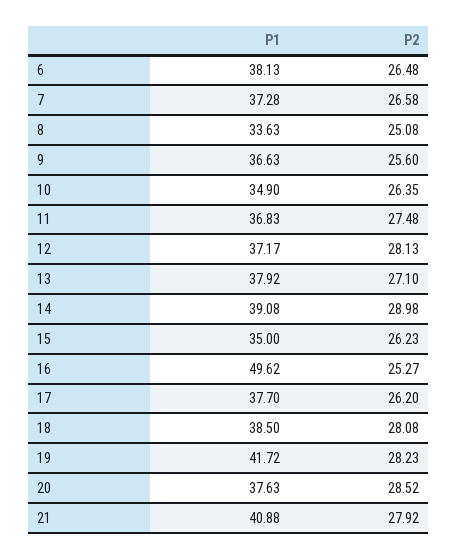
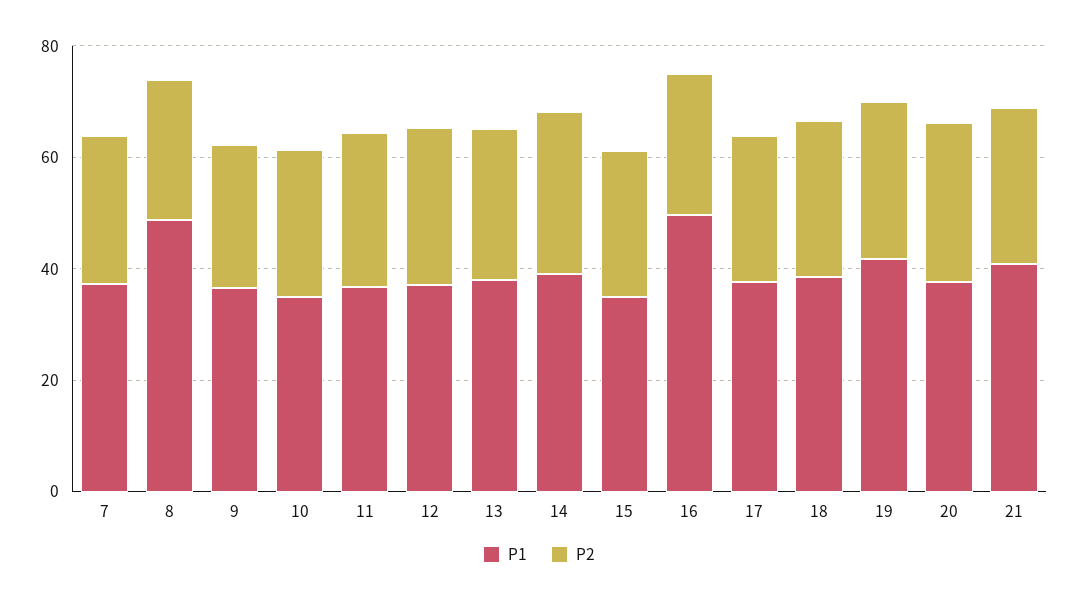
P1, 6: 38.13 -> none
P2, 6: 26.48 -> none
P1, 8: 33.63 -> 50

